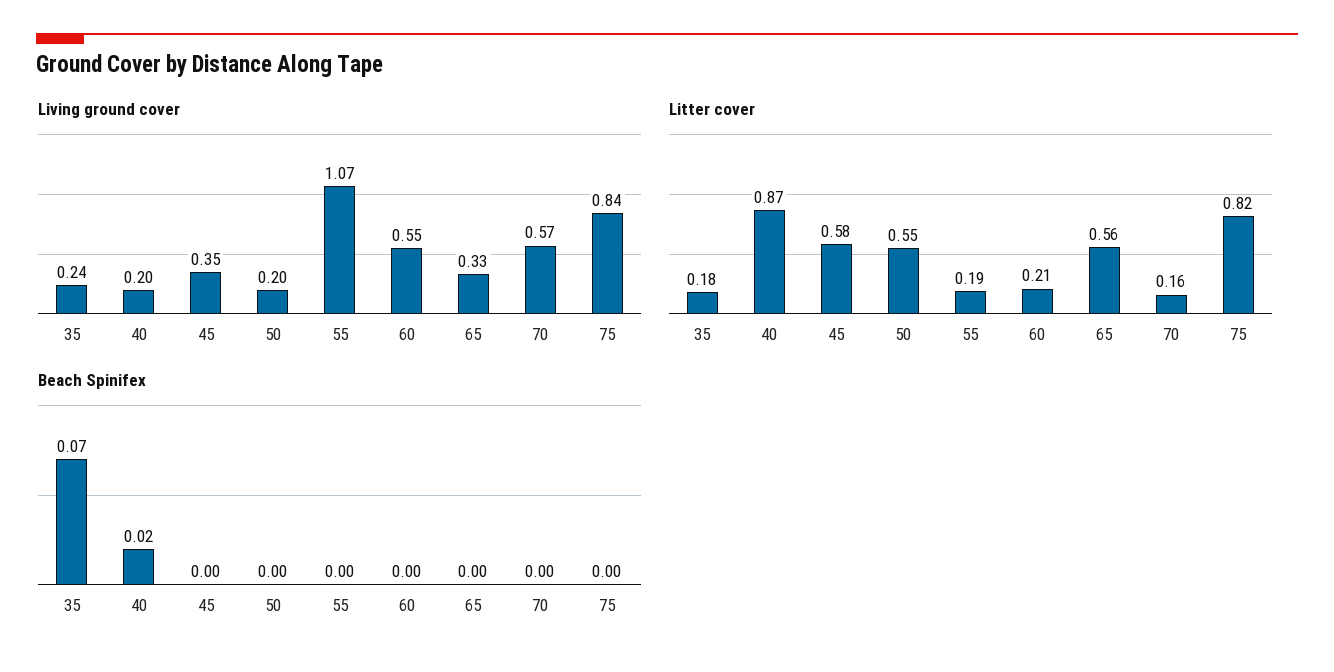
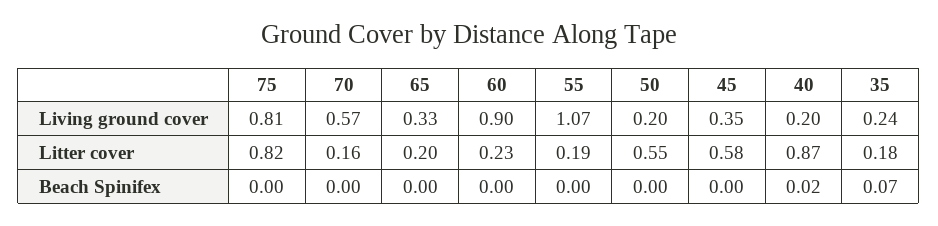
Living ground cover, 60: 0.55 -> 0.9
Living ground cover, 75: 0.84 -> 0.81
Litter cover, 60: 0.21 -> 0.23
Litter cover, 65: 0.56 -> 0.2

